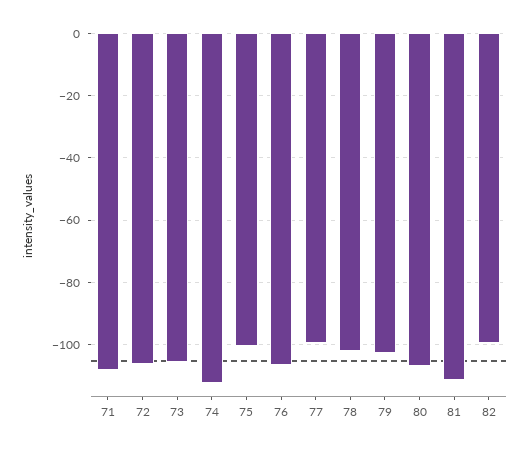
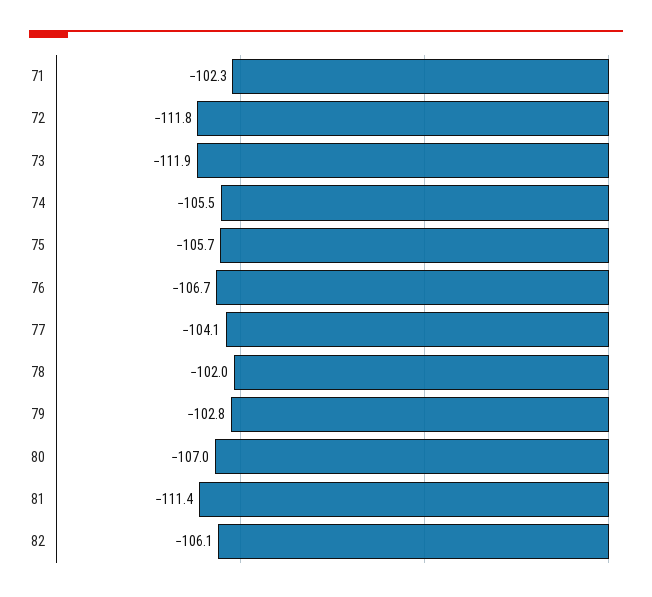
71: -108 -> -102.3
72: -106 -> -111.8
73: -106 -> -111.9
74: -112 -> -105.5
75: -100 -> -105.7
77: -100 -> -104.1
82: -100 -> -106.1

